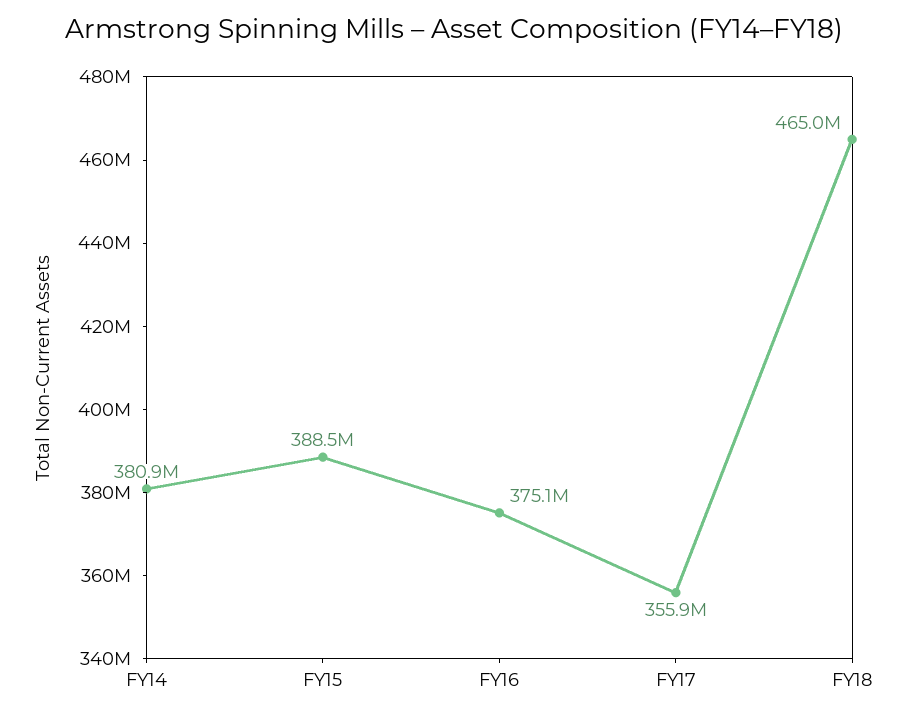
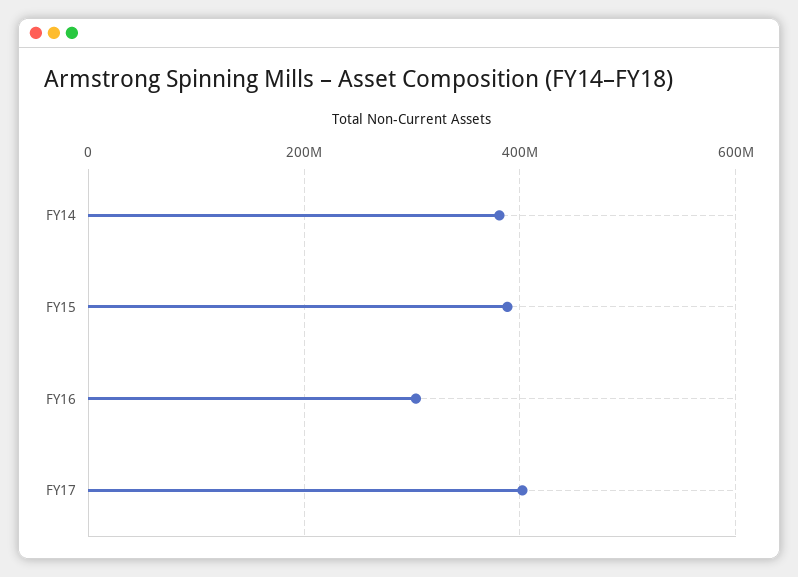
FY16: 375100000 -> 300000000
FY17: 355900000 -> 400000000
FY18: 465000000 -> none

